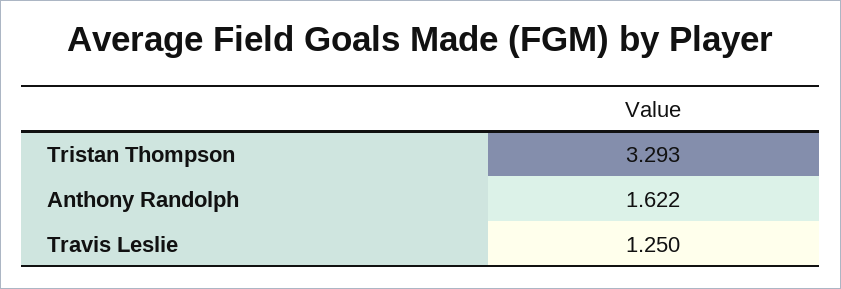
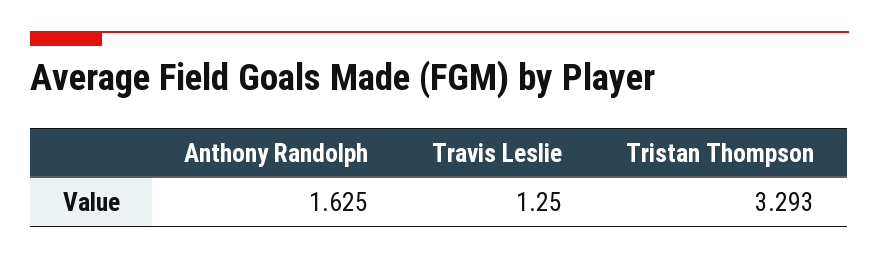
Anthony Randolph: 1.622 -> 1.625

